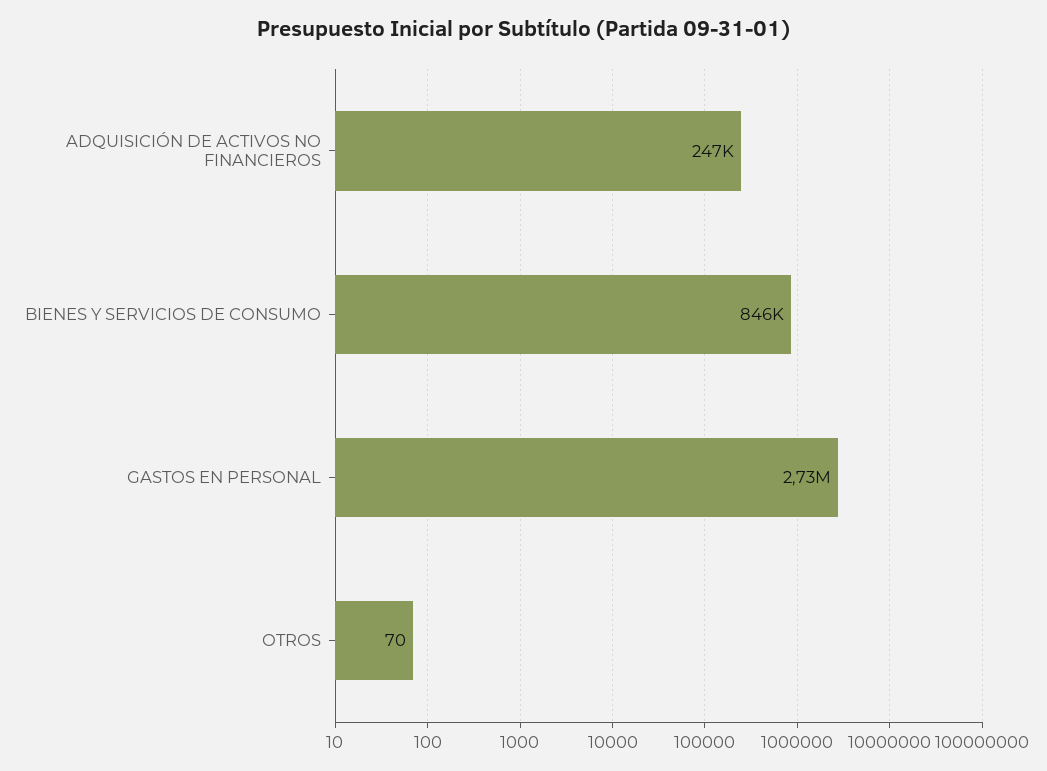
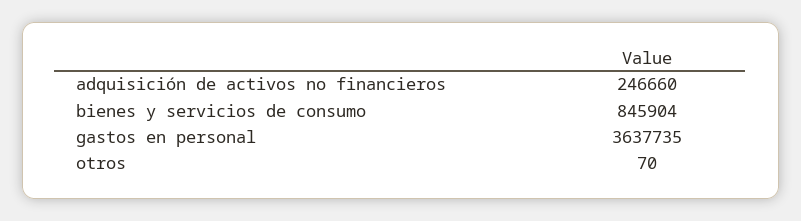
GASTOS EN PERSONAL: 2730000 -> 3637735

